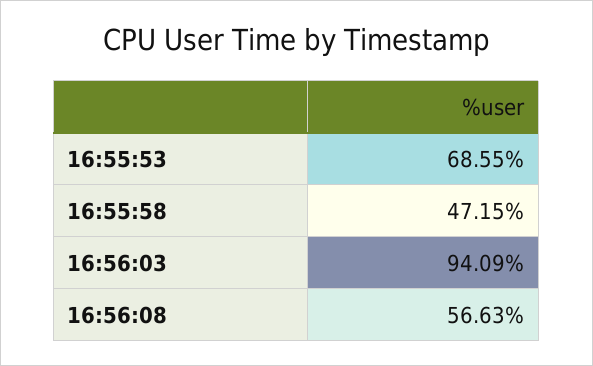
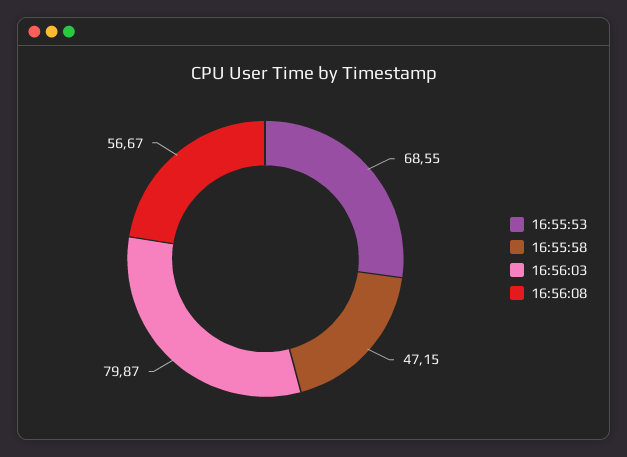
16:56:03: 94.09 -> 79.87
16:56:08: 56.63 -> 56.67

